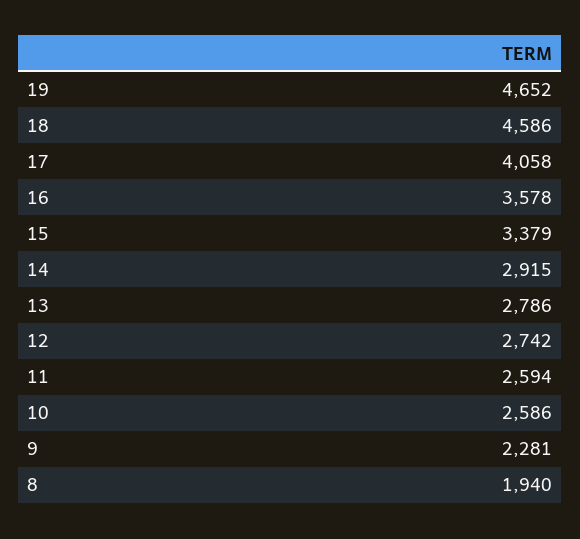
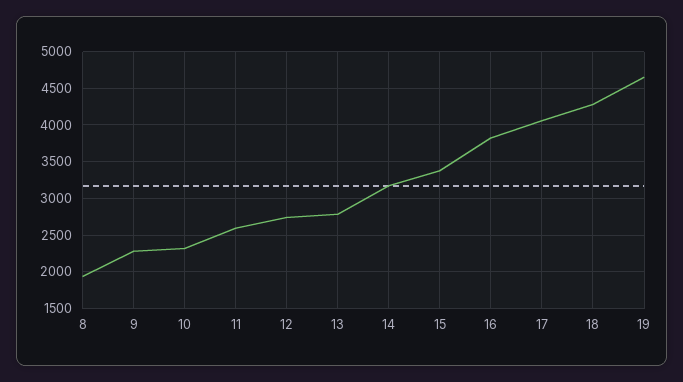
18: 4586 -> 4300
16: 3578 -> 3800
14: 2915 -> 3200
10: 2586 -> 2300

